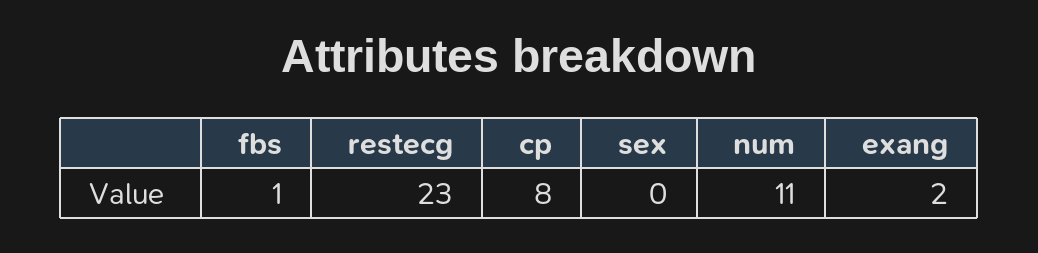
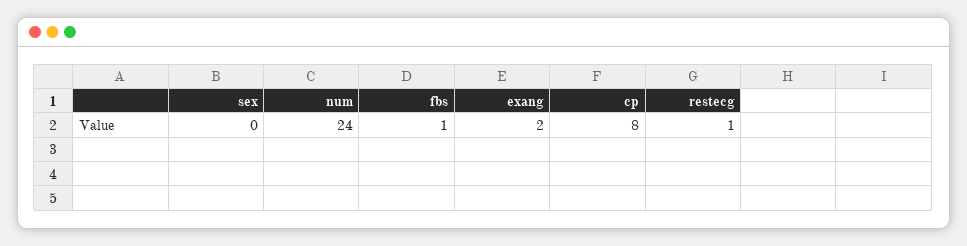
restecg: 23 -> 1
num: 11 -> 24

